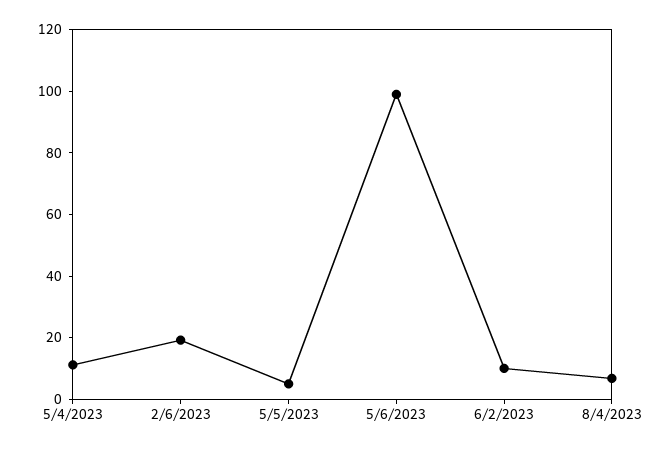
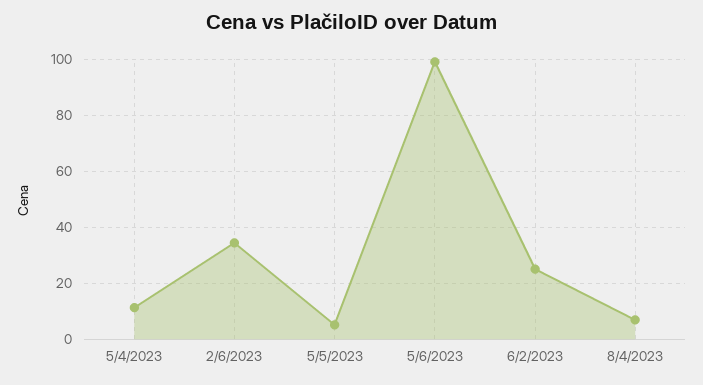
2/6/2023: 20 -> 35
6/2/2023: 10 -> 25

